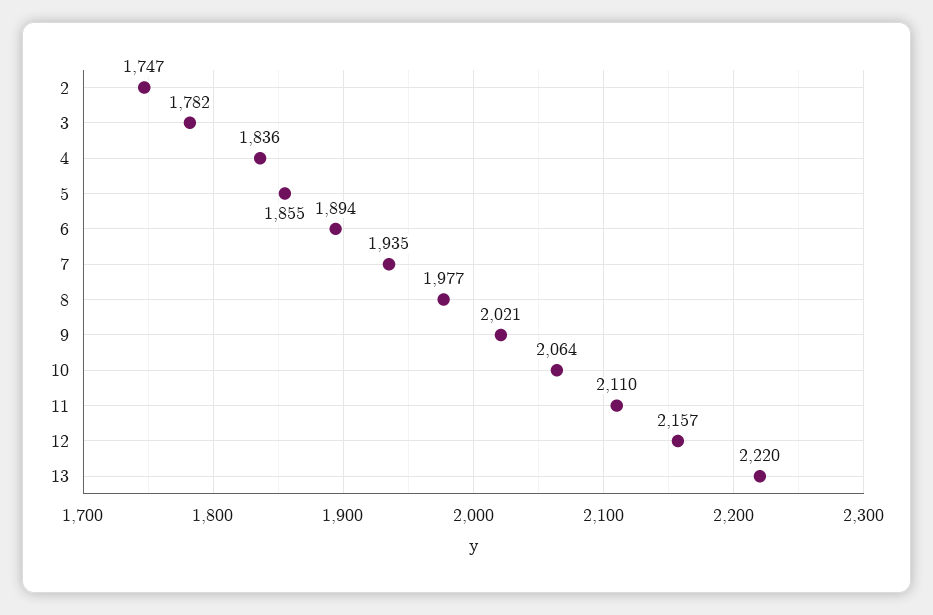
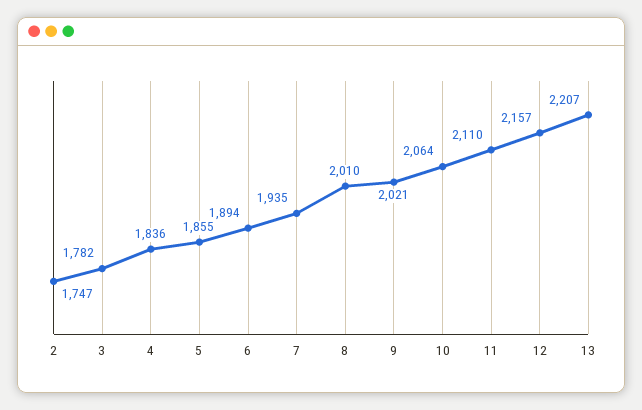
8: 1977 -> 2010
13: 2220 -> 2207

